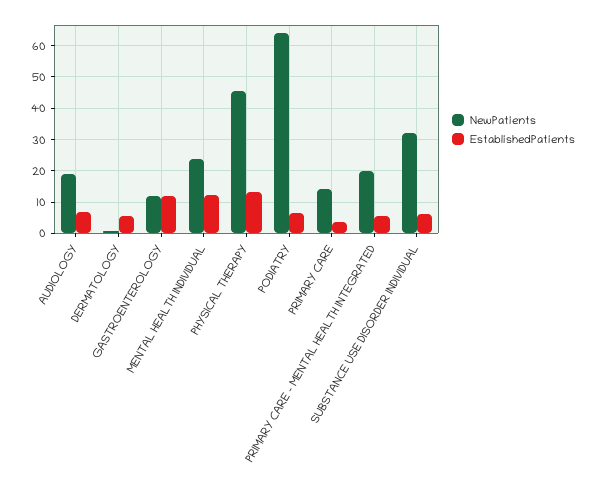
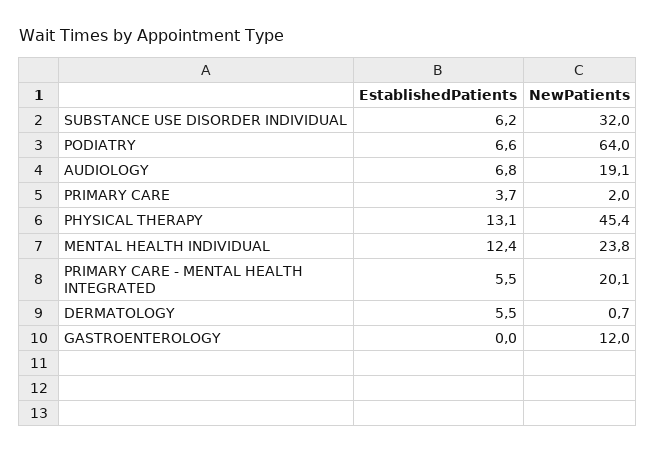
EstablishedPatients, GASTROENTEROLOGY: 12 -> 0
NewPatients, PRIMARY CARE: 14 -> 2

